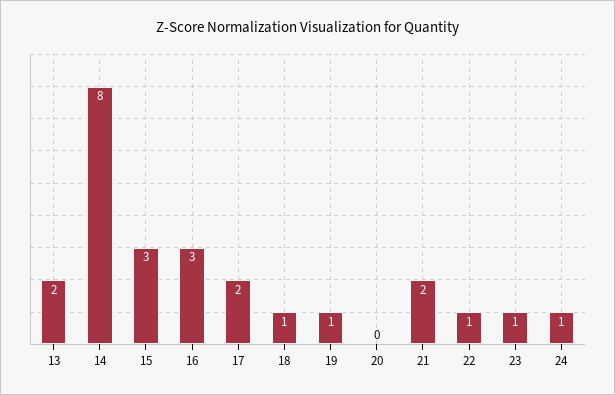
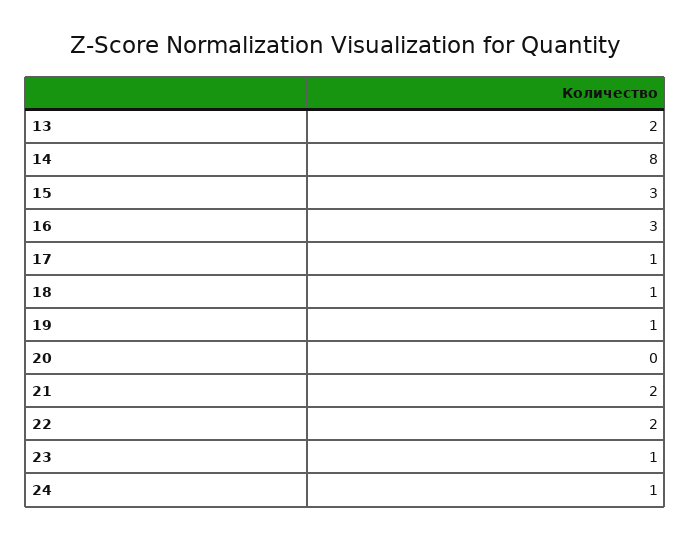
17: 2 -> 1
22: 1 -> 2

